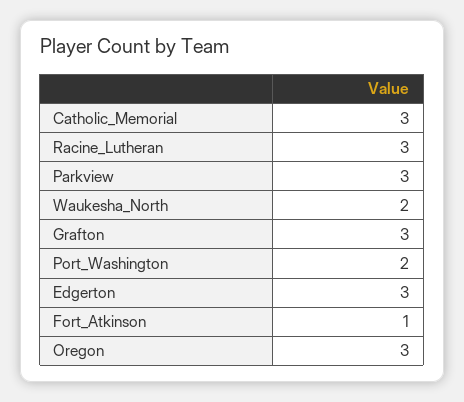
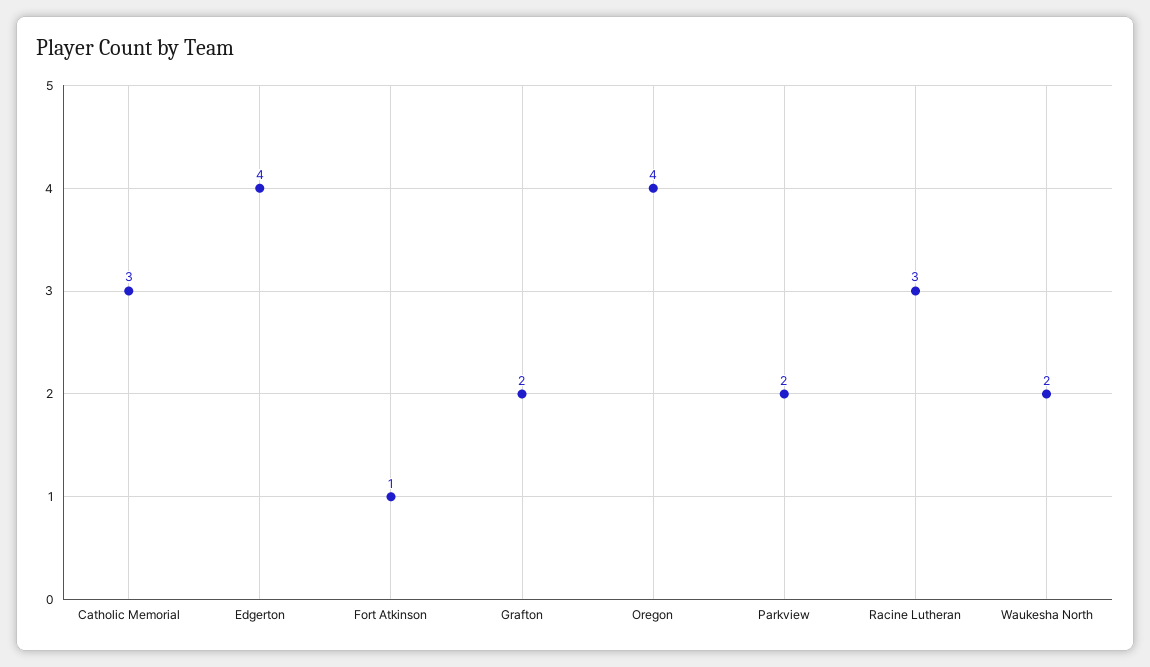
Parkview: 3 -> 2
Grafton: 3 -> 2
Port_Washington: 2 -> none
Edgerton: 3 -> 4
Oregon: 3 -> 4

